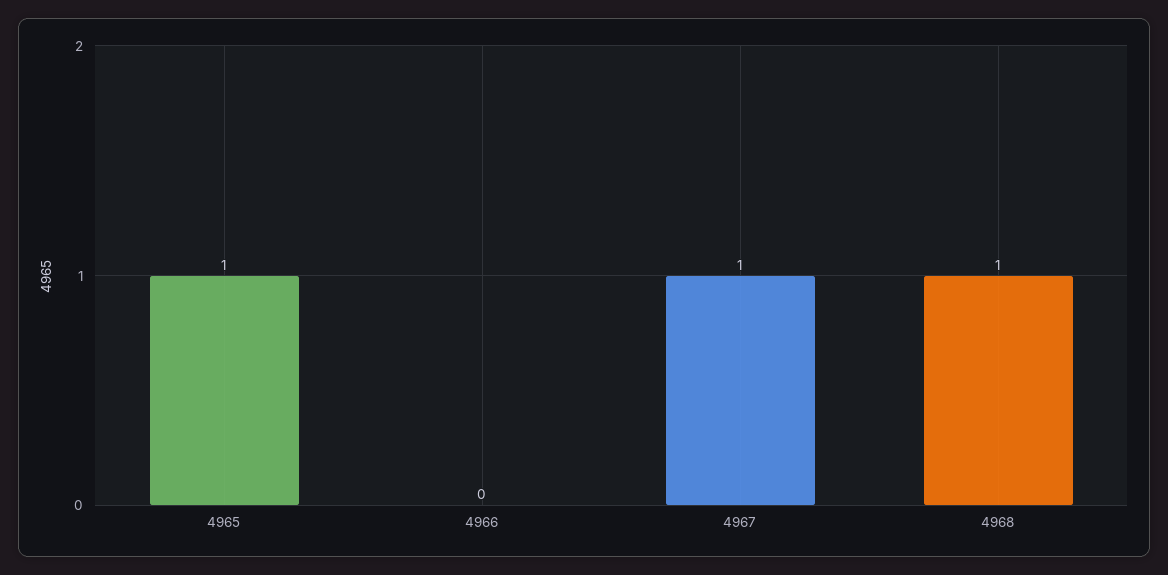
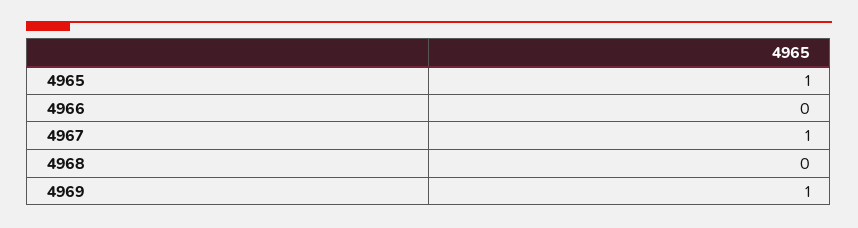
4968: 1 -> 0
4969: none -> 1

